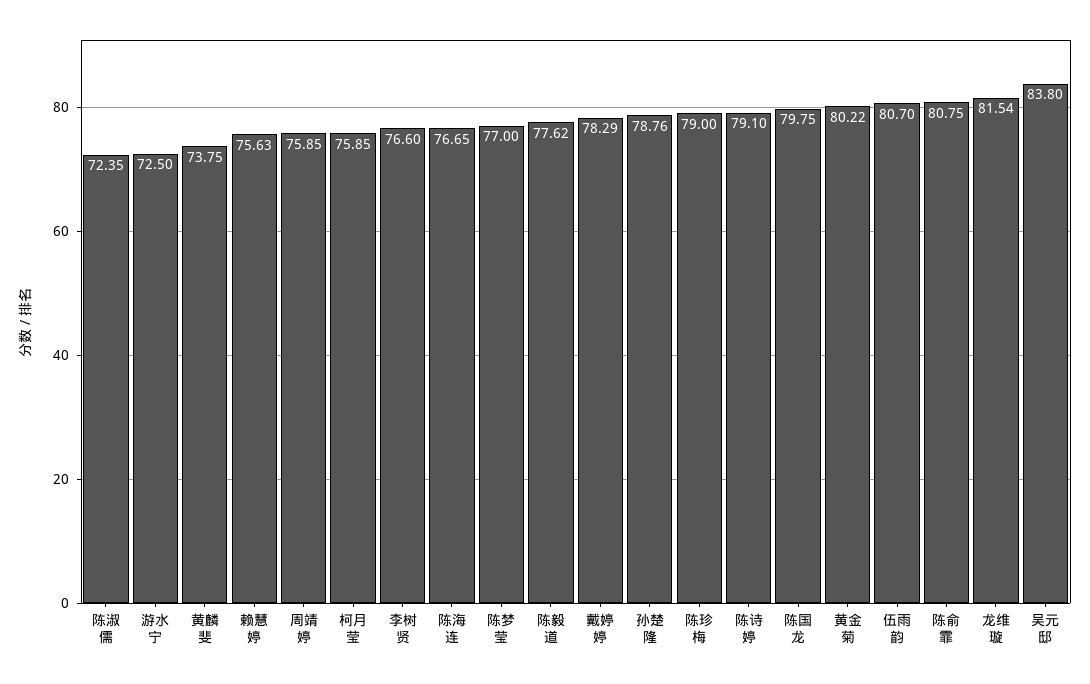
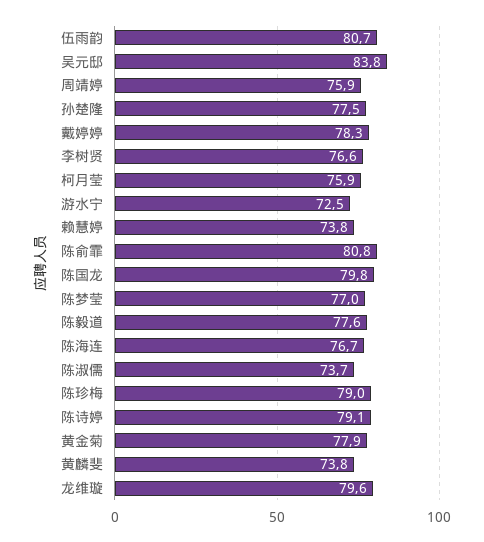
陈淑儒: 72.35 -> 73.7
赖慧婷: 75.63 -> 73.8
孙楚隆: 78.76 -> 77.5
黄金菊: 80.22 -> 77.9
龙维璇: 81.54 -> 79.6

